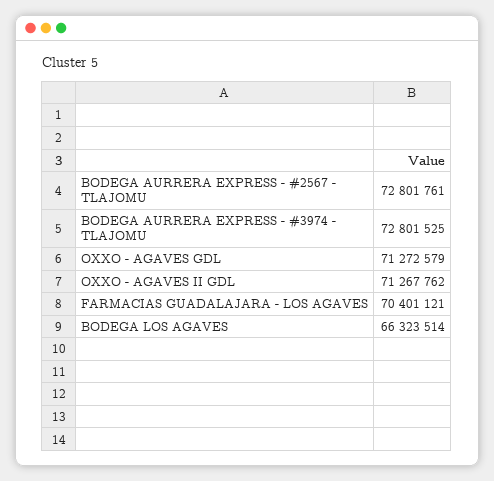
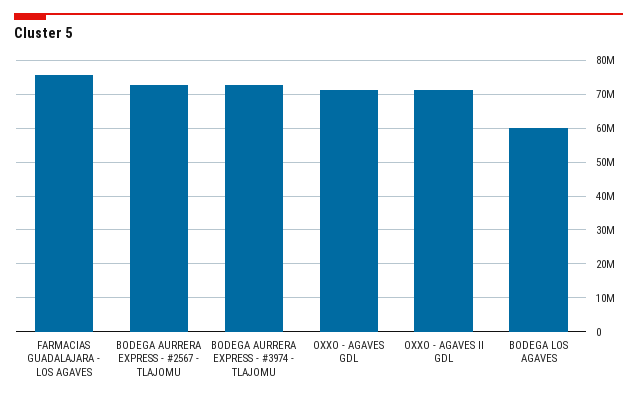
FARMACIAS GUADALAJARA - LOS AGAVES: 70401121 -> 76000000
BODEGA LOS AGAVES: 66323514 -> 60000000

